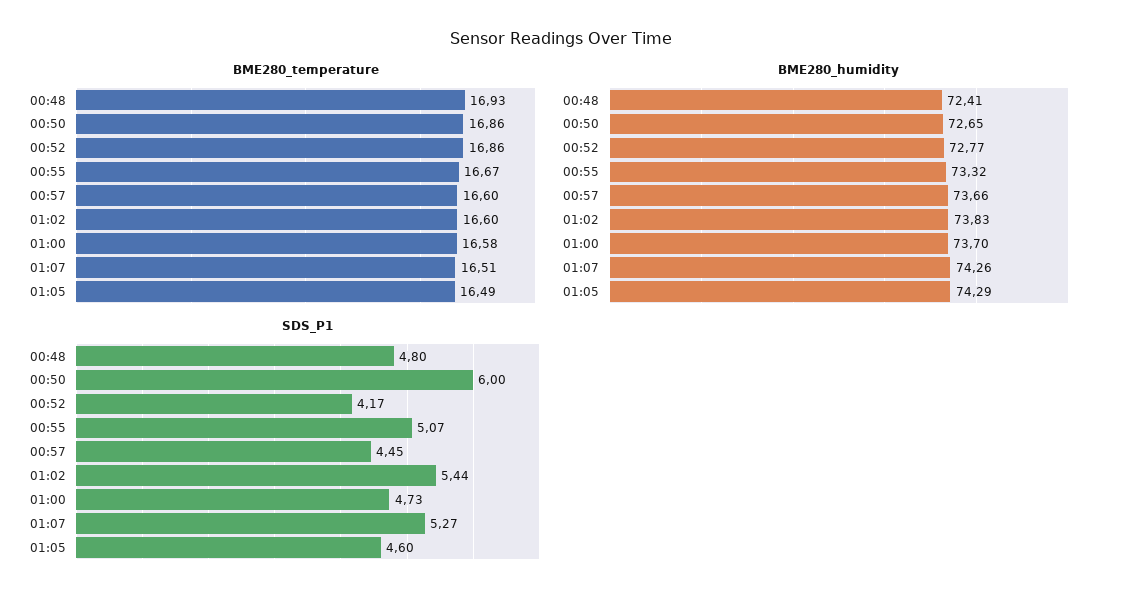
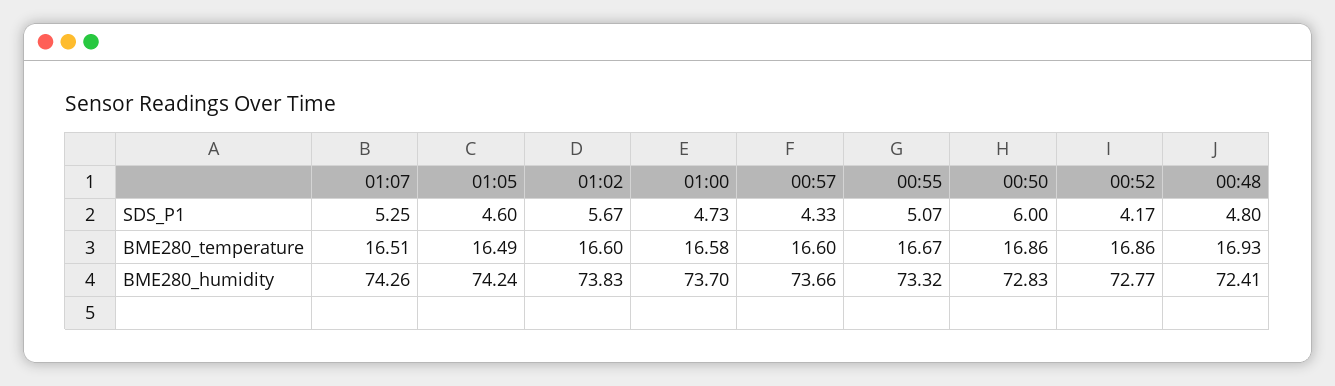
BME280_humidity, 00:50: 72.65 -> 72.83
BME280_humidity, 01:05: 74.29 -> 74.24
SDS_P1, 00:57: 4.45 -> 4.33
SDS_P1, 01:02: 5.44 -> 5.67
SDS_P1, 01:07: 5.27 -> 5.25

